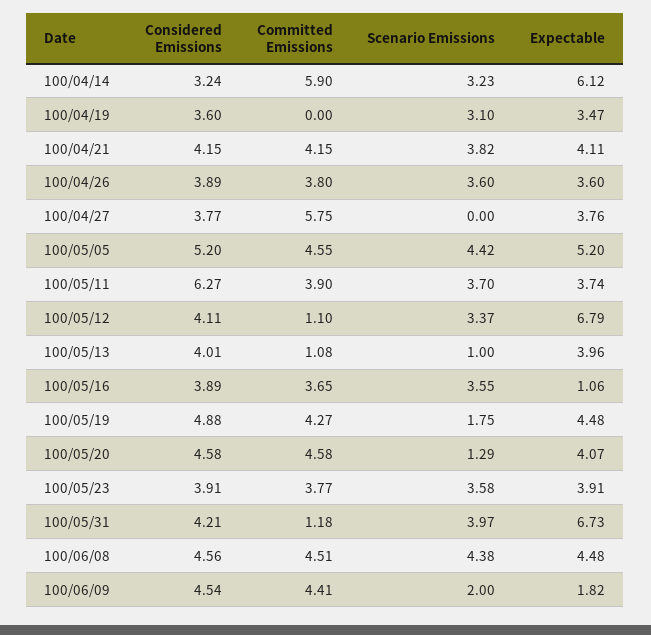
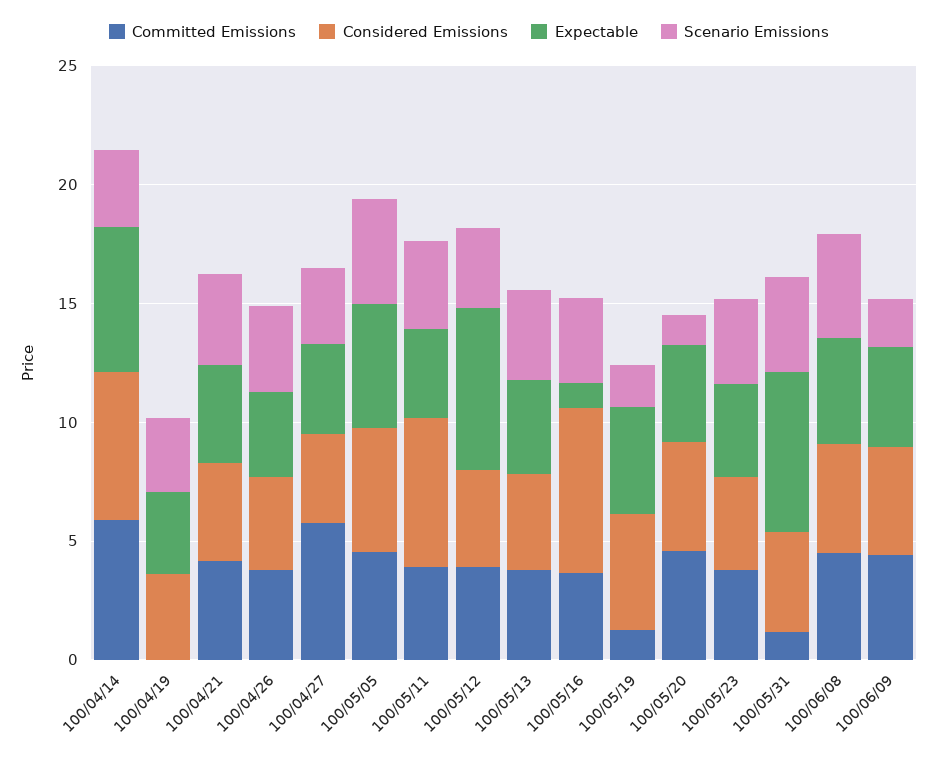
Considered Emissions, 100/04/14: 3.24 -> 6
Scenario Emissions, 100/04/27: 0 -> 3
Committed Emissions, 100/05/12: 1.1 -> 4
Committed Emissions, 100/05/13: 1.08 -> 4
Scenario Emissions, 100/05/13: 1 -> 4
Considered Emissions, 100/05/16: 3.89 -> 7
Committed Emissions, 100/05/19: 4.27 -> 1
Expectable, 100/06/09: 1.82 -> 4

